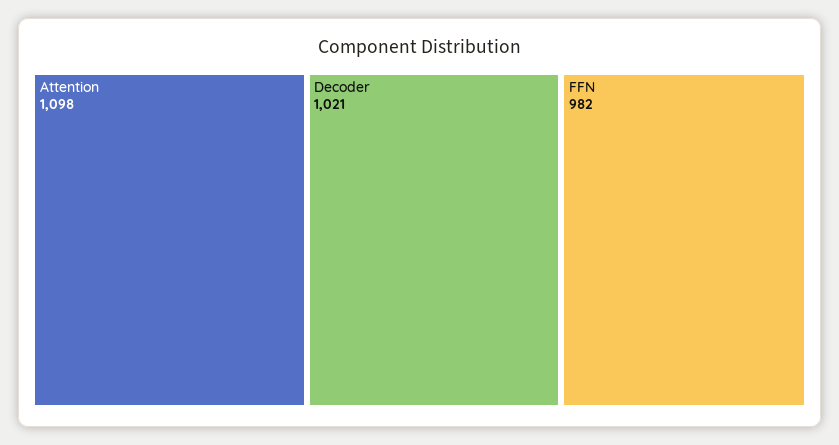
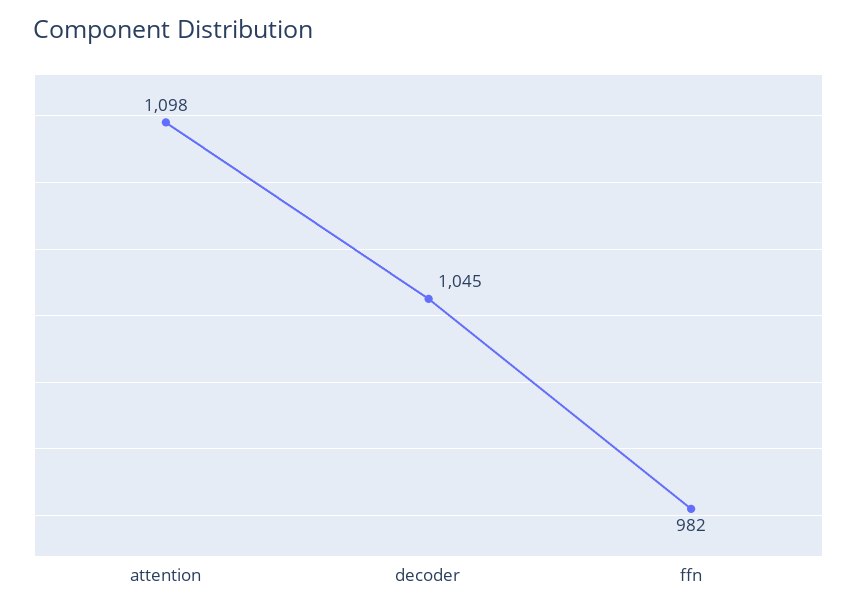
Decoder: 1021 -> 1045

